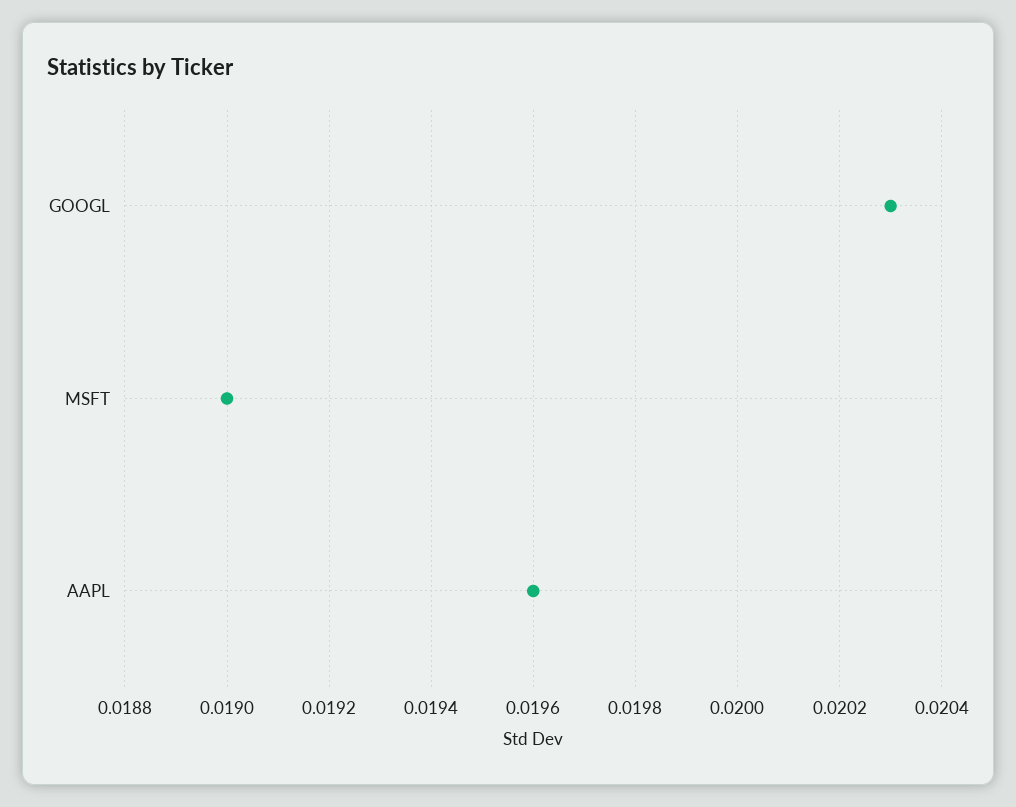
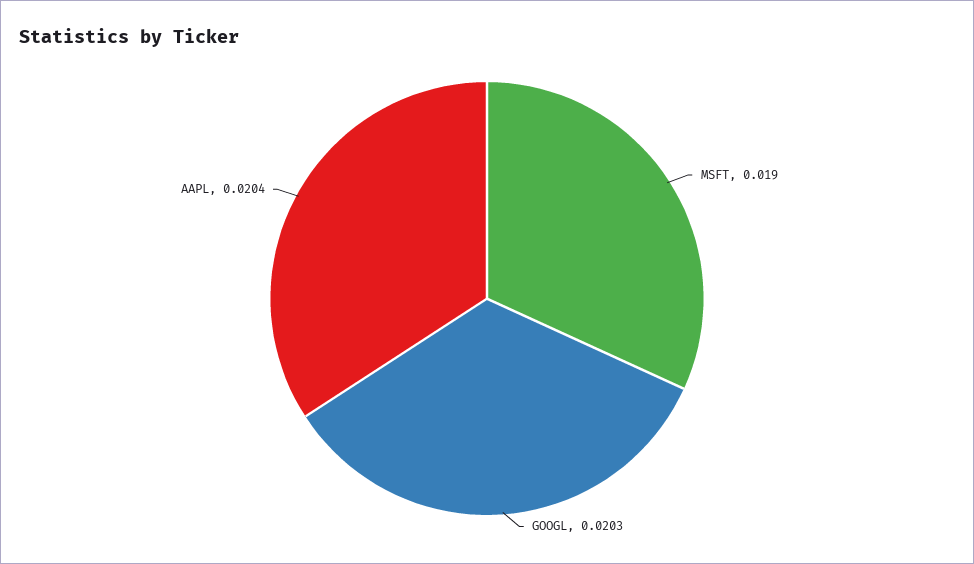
AAPL: 0.0196 -> 0.0204

